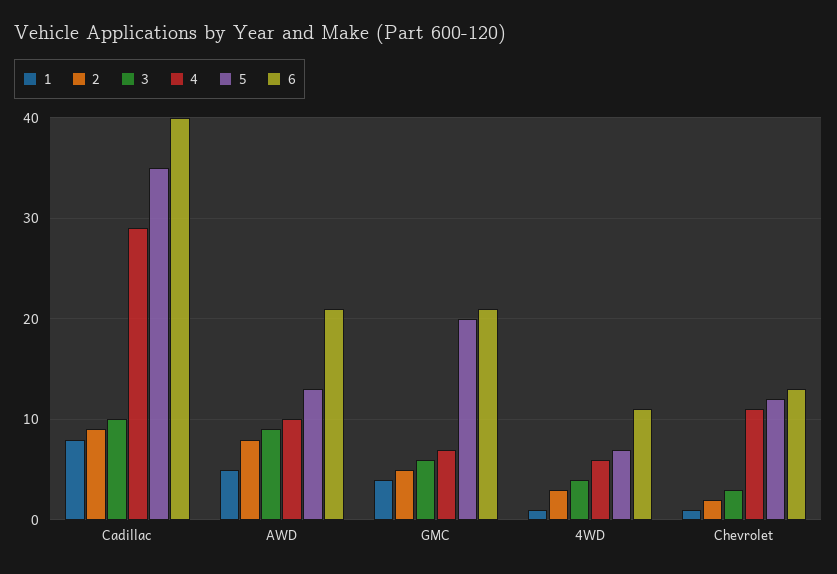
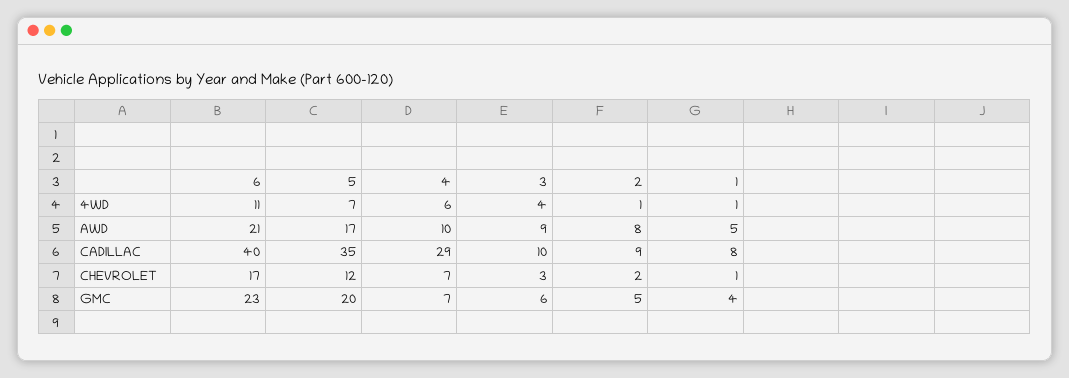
5, AWD: 13 -> 17
6, GMC: 21 -> 23
2, 4WD: 3 -> 1
4, Chevrolet: 11 -> 7
6, Chevrolet: 13 -> 17

